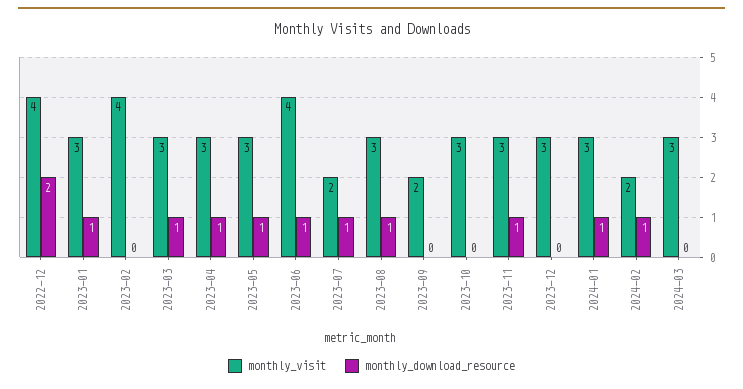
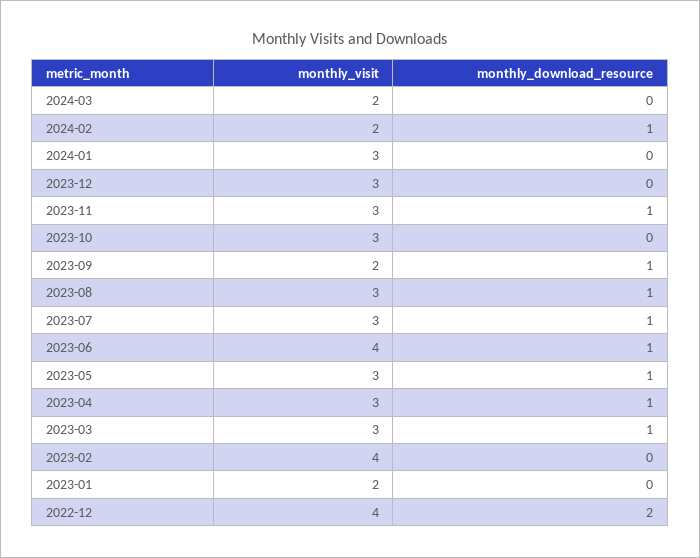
monthly_visit, 2023-01: 3 -> 2
monthly_download_resource, 2023-01: 1 -> 0
monthly_visit, 2023-07: 2 -> 3
monthly_download_resource, 2023-09: 0 -> 1
monthly_download_resource, 2024-01: 1 -> 0
monthly_visit, 2024-03: 3 -> 2

